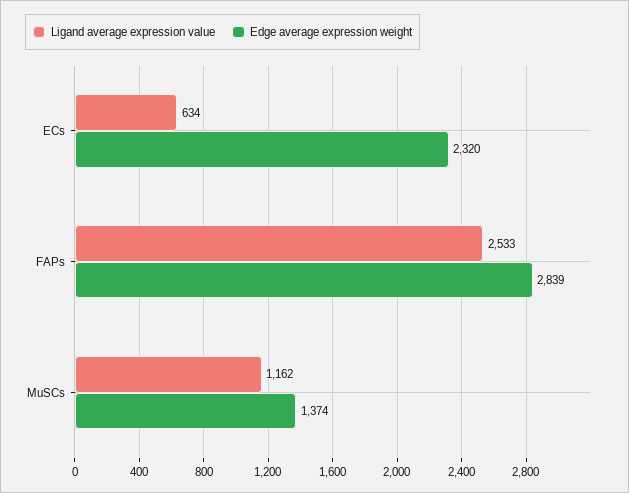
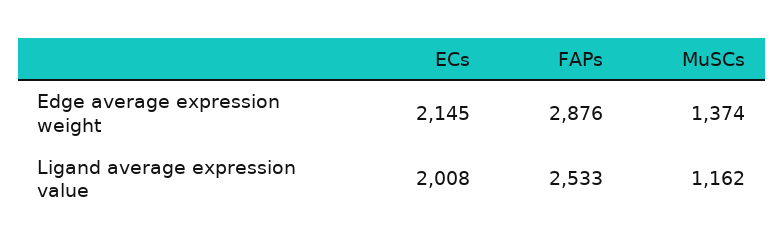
Ligand average expression value, ECs: 634 -> 2008
Edge average expression weight, ECs: 2320 -> 2145
Edge average expression weight, FAPs: 2839 -> 2876

